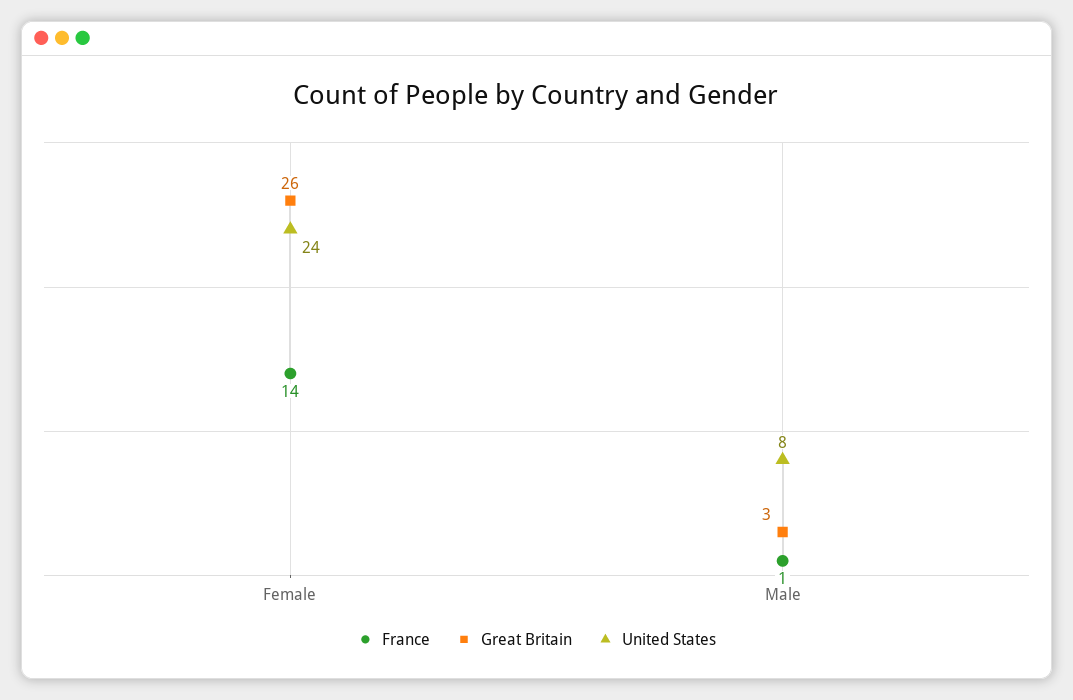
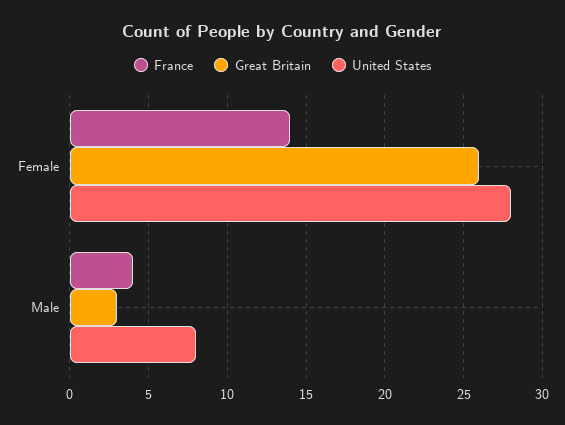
United States, Female: 24 -> 28
France, Male: 1 -> 4

